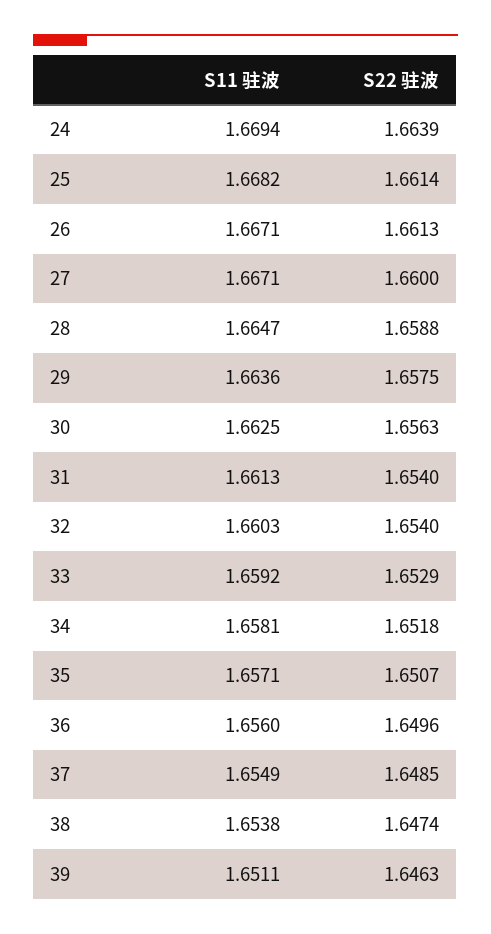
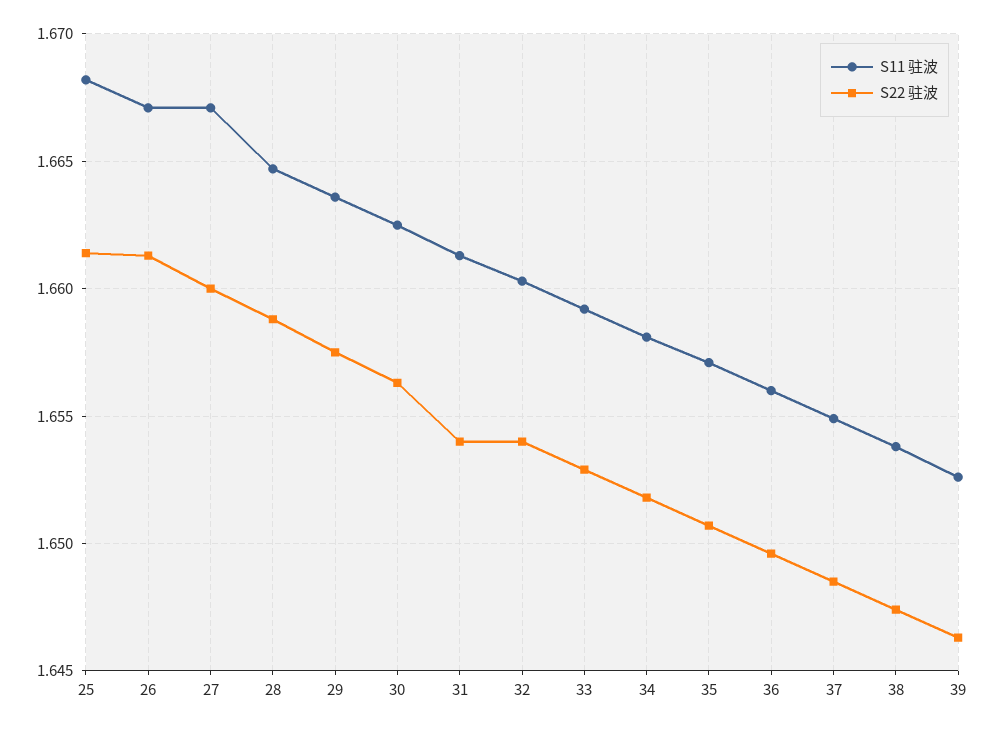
S11 驻波, 24: 1.6694 -> none
S22 驻波, 24: 1.6639 -> none
S11 驻波, 39: 1.6511 -> 1.6525

